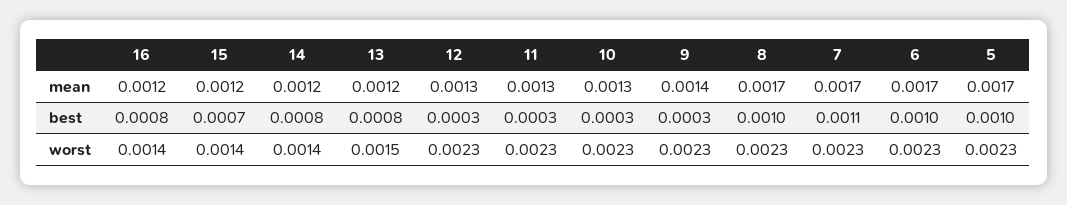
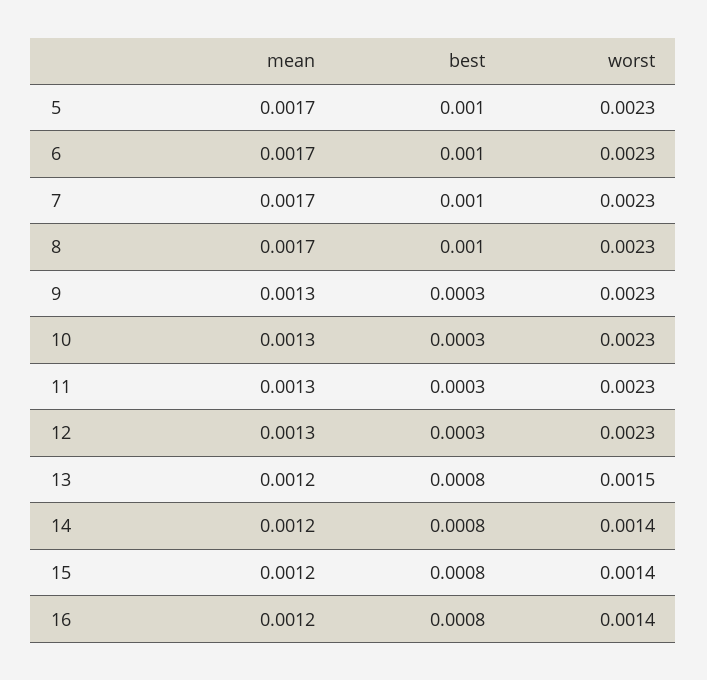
9, mean: 0.0014 -> 0.0013
15, best: 0.0007 -> 0.0008
7, best: 0.0011 -> 0.001

